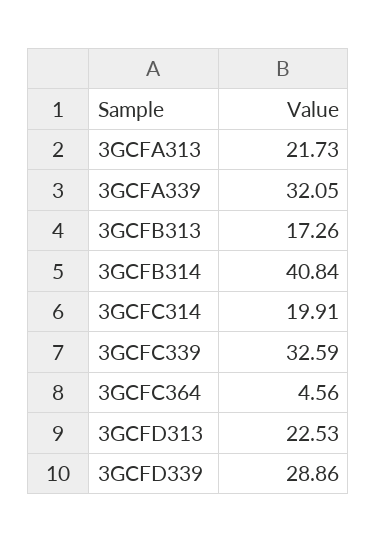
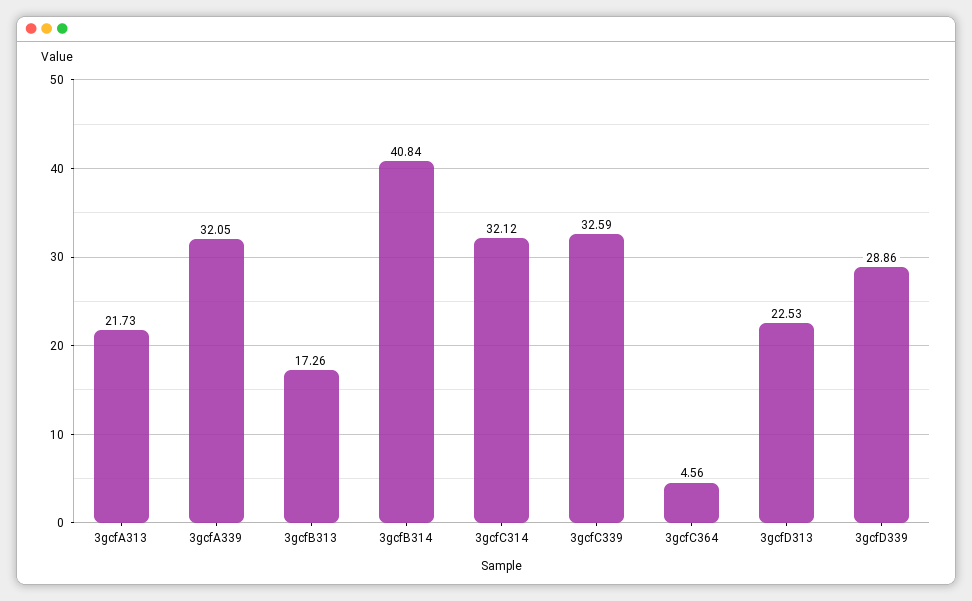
3GCFC314: 19.91 -> 32.12

